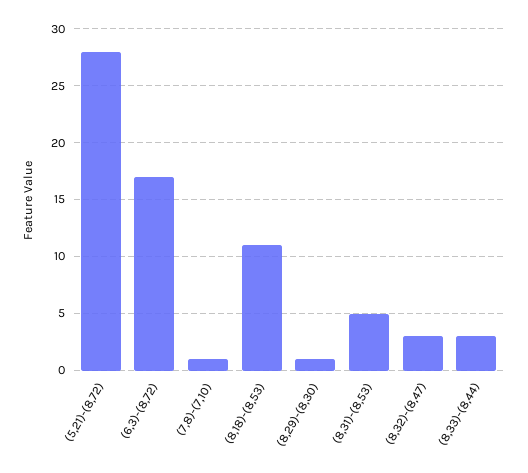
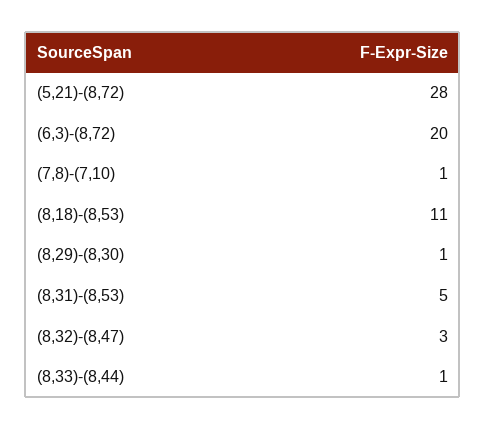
(6,3)-(8,72): 17 -> 20
(8,33)-(8,44): 3 -> 1

